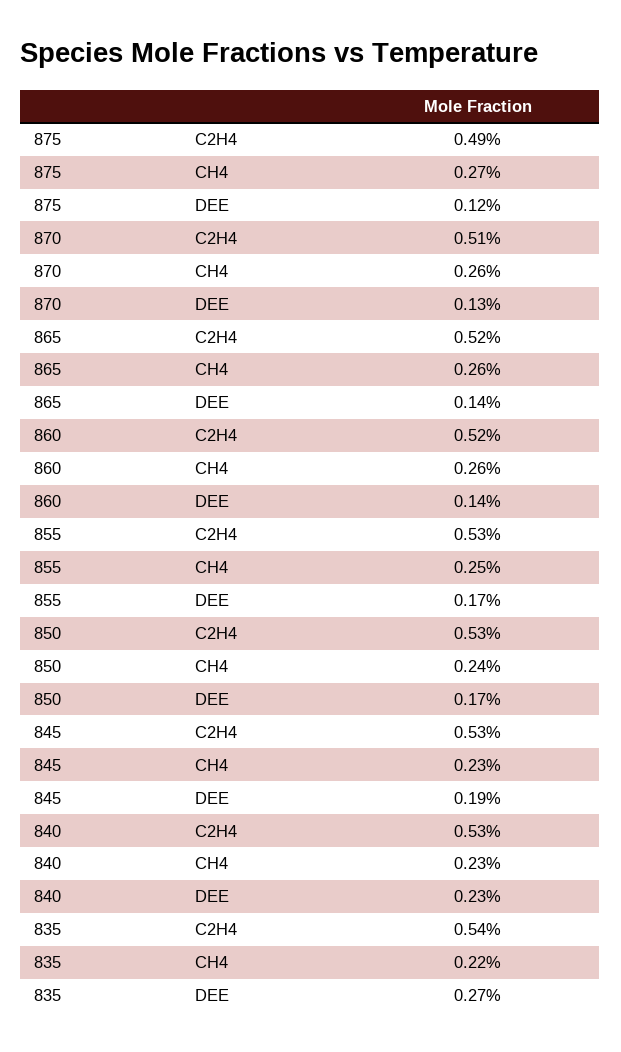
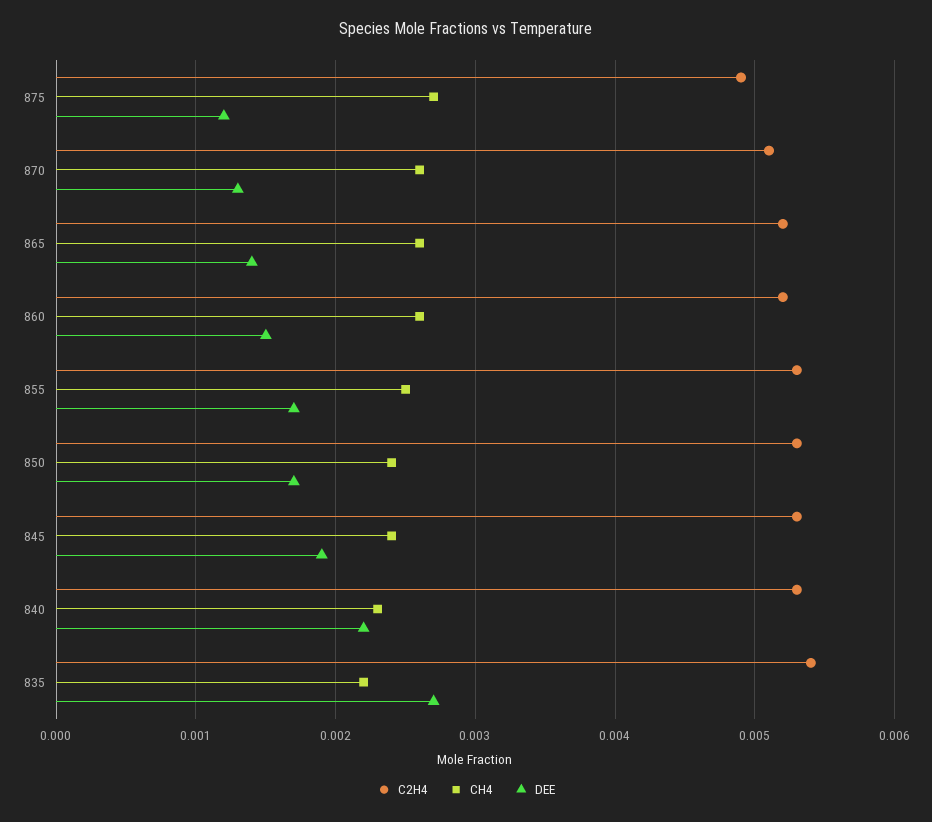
DEE, 860: 0.0014 -> 0.0015
CH4, 845: 0.0023 -> 0.0024
DEE, 840: 0.0023 -> 0.0022

